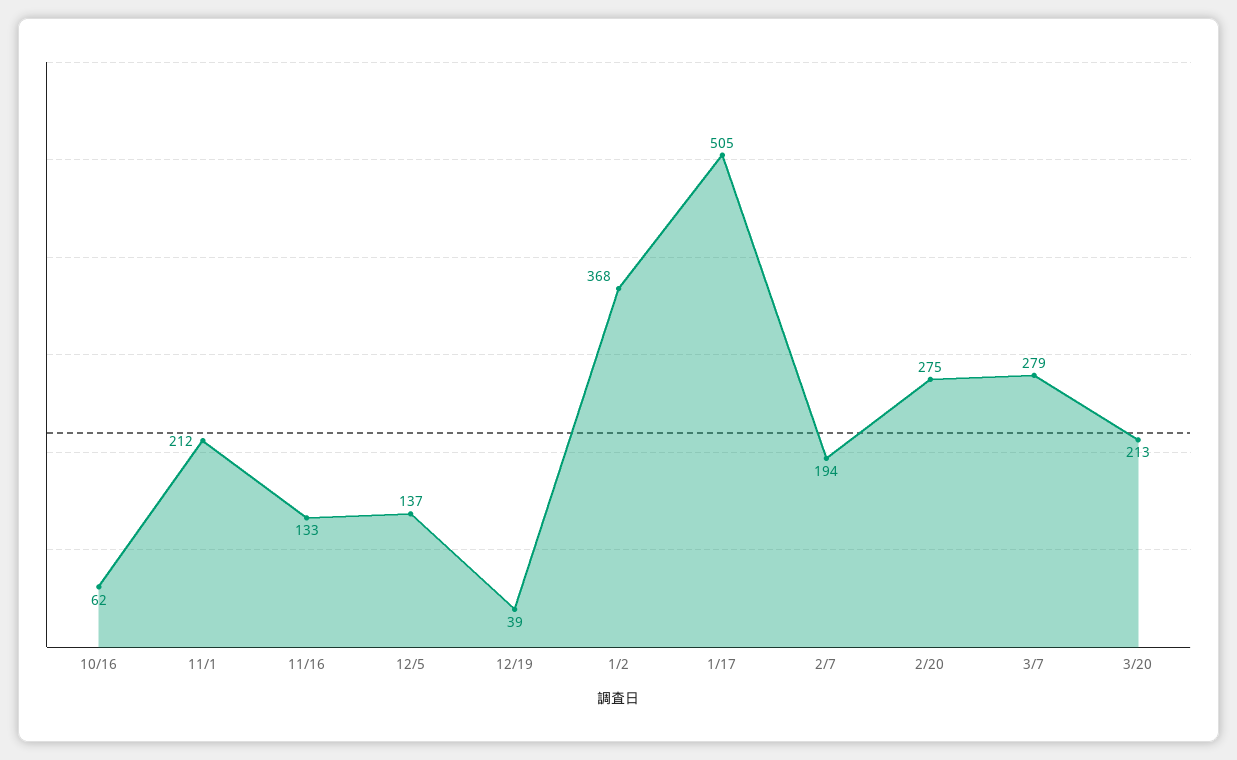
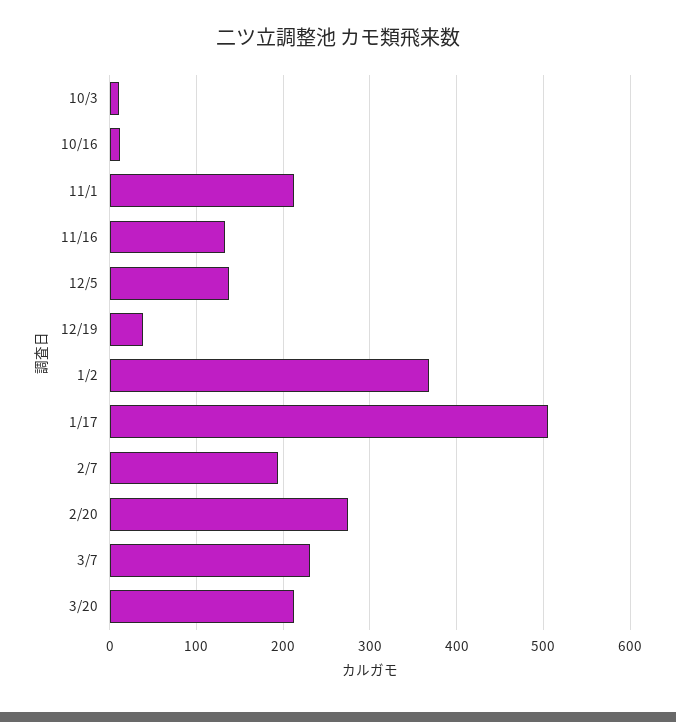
10/16: 62 -> 10
3/7: 279 -> 230
10/3: none -> 10

